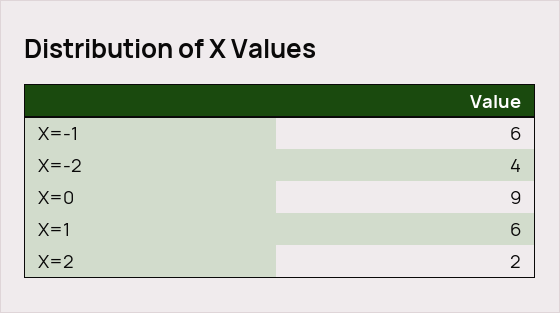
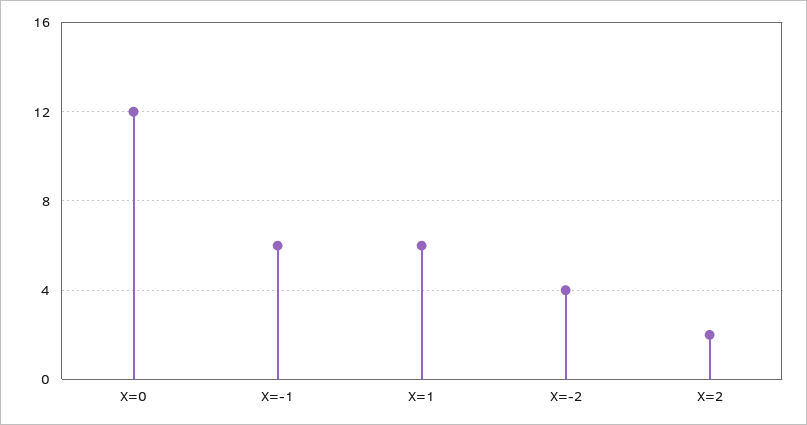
X=0: 9 -> 12

